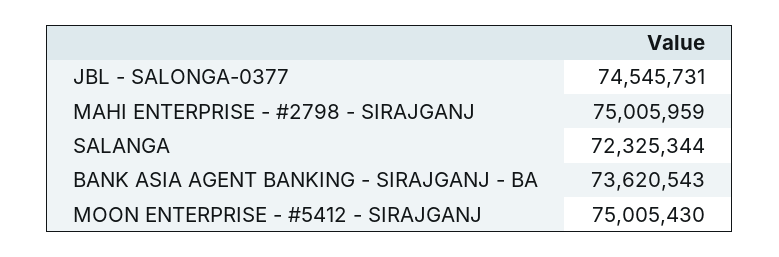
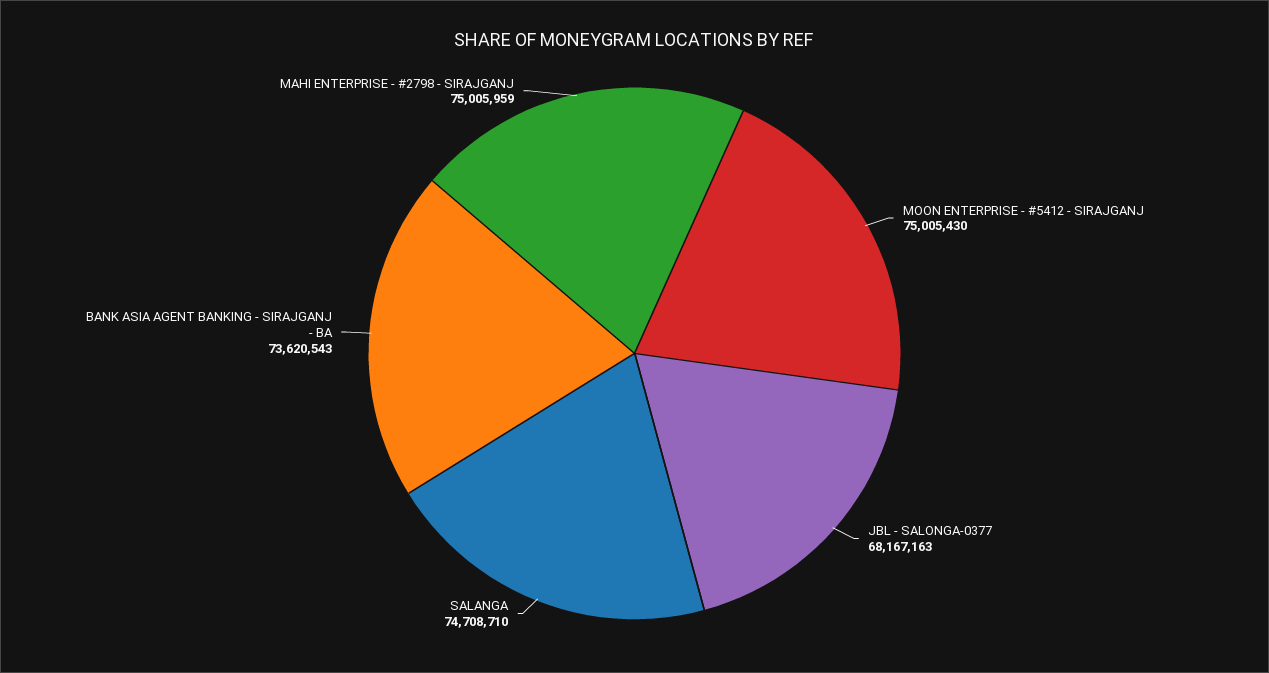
JBL - SALONGA-0377: 74545731 -> 68167163
SALANGA: 72325344 -> 74708710

